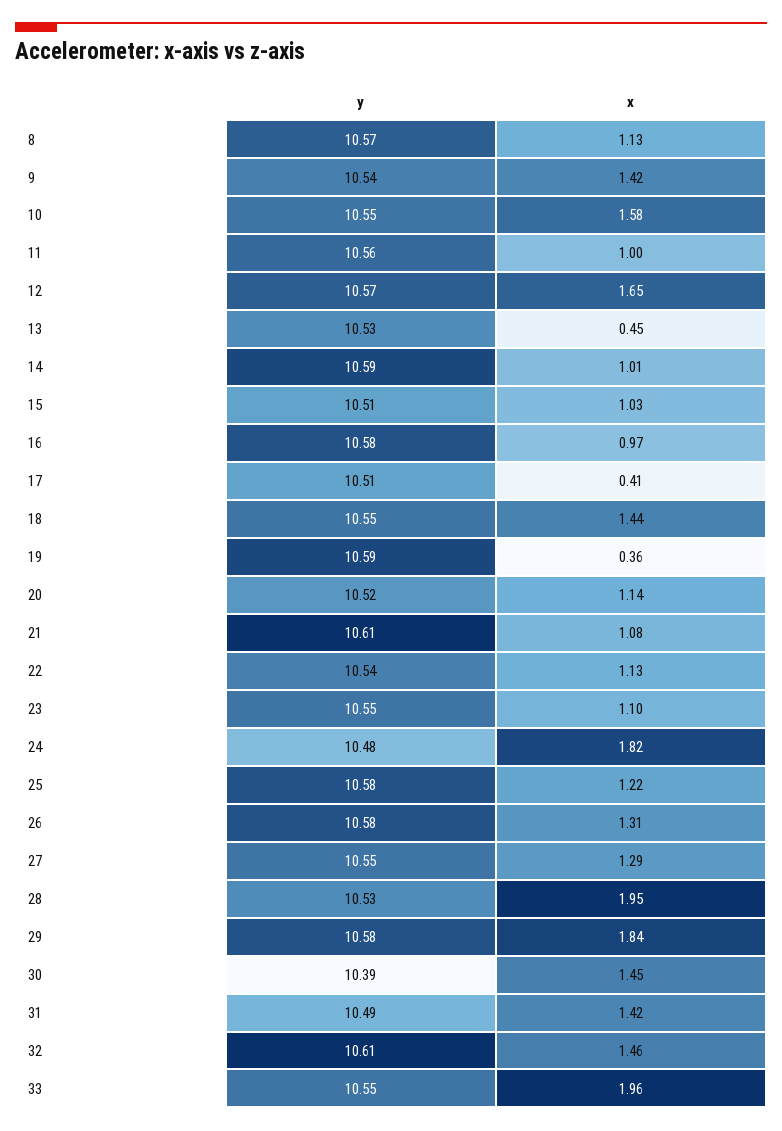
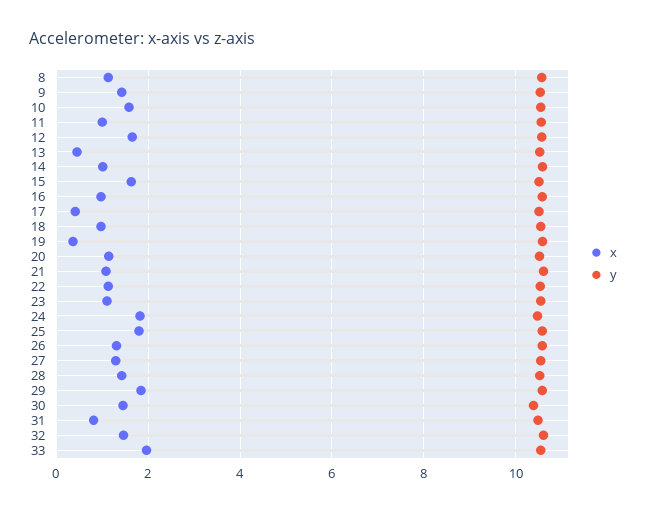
x, 15: 1.03 -> 1.6
x, 18: 1.44 -> 1
x, 25: 1.22 -> 1.8
x, 28: 1.95 -> 1.4
x, 31: 1.42 -> 0.8

